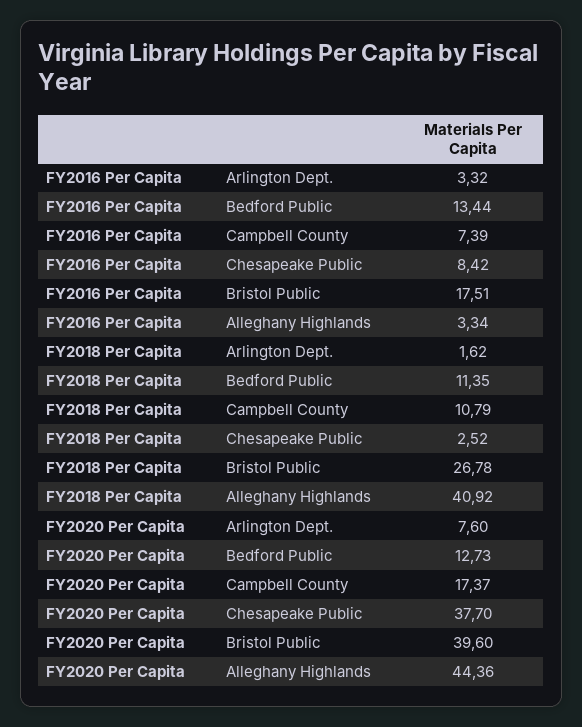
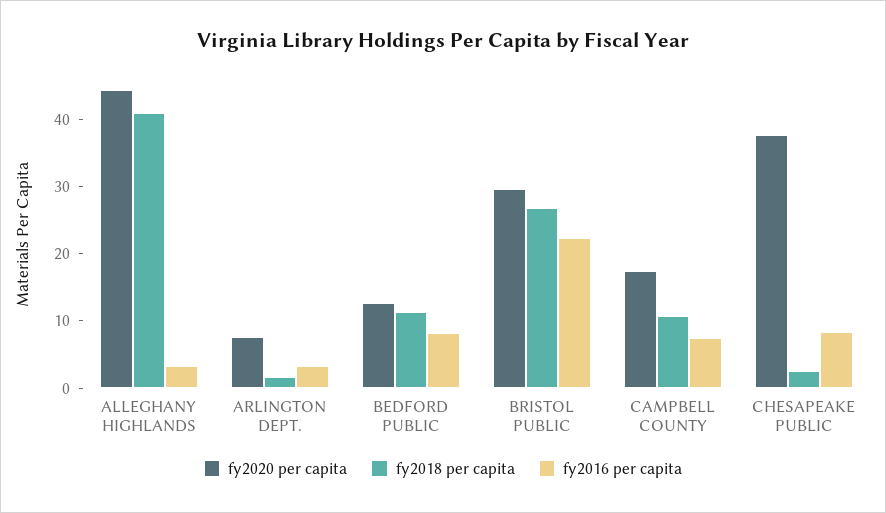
FY2016 Per Capita, Bedford Public: 13.44 -> 8
FY2016 Per Capita, Bristol Public: 17.51 -> 22
FY2020 Per Capita, Bristol Public: 39.6 -> 30

